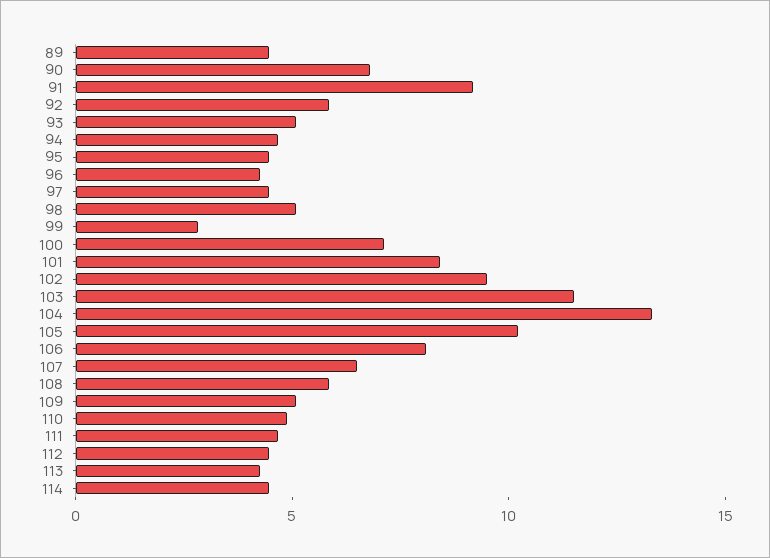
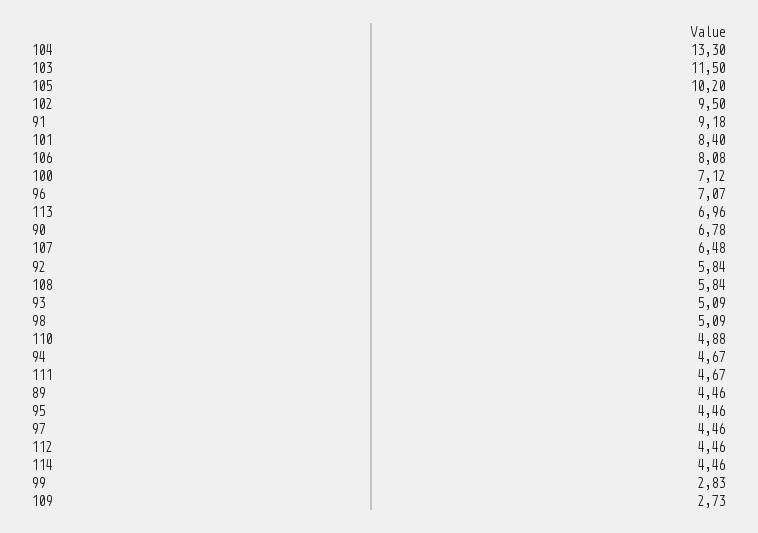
96: 4 -> 7.07
109: 5 -> 2.73
113: 4 -> 6.96

